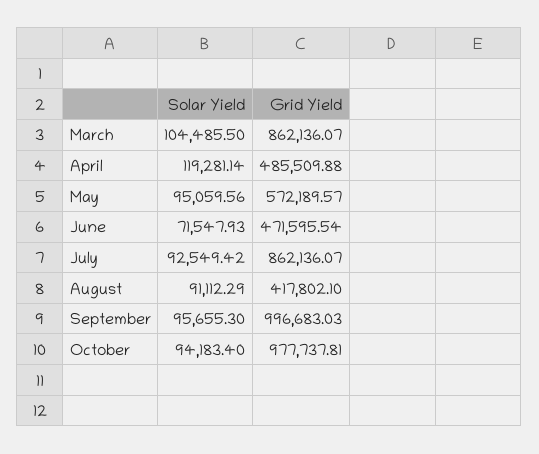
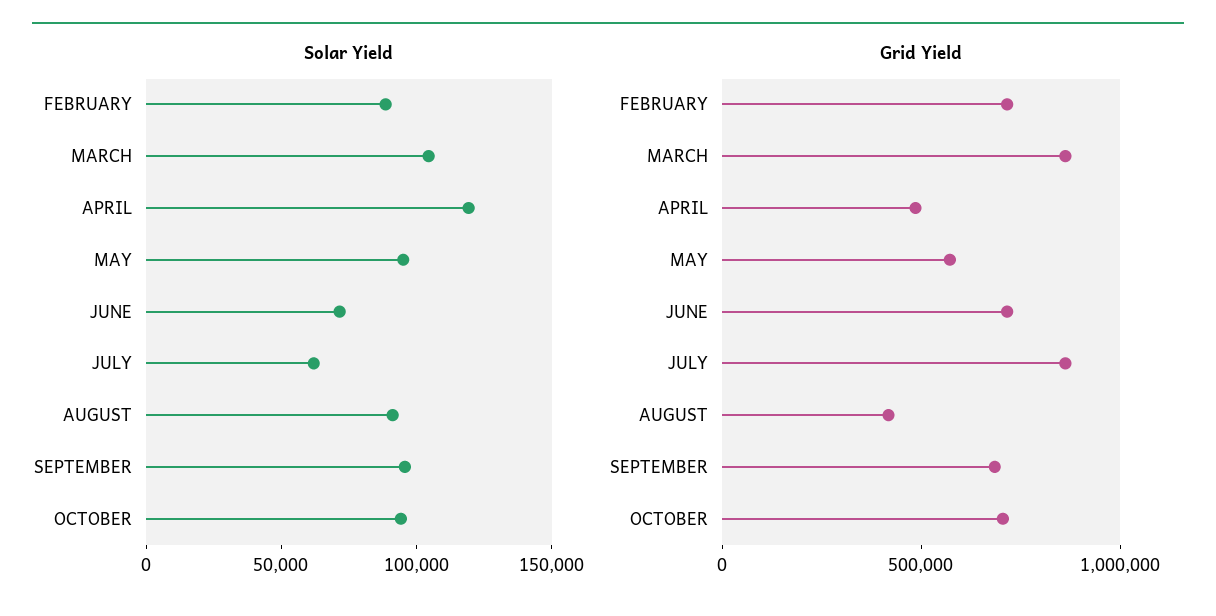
Grid Yield, June: 471595.54 -> 700000
Solar Yield, July: 92549.42 -> 60000
Grid Yield, September: 996683.03 -> 700000
Grid Yield, October: 977737.81 -> 700000
Solar Yield, FEBRUARY: none -> 90000
Grid Yield, FEBRUARY: none -> 700000

